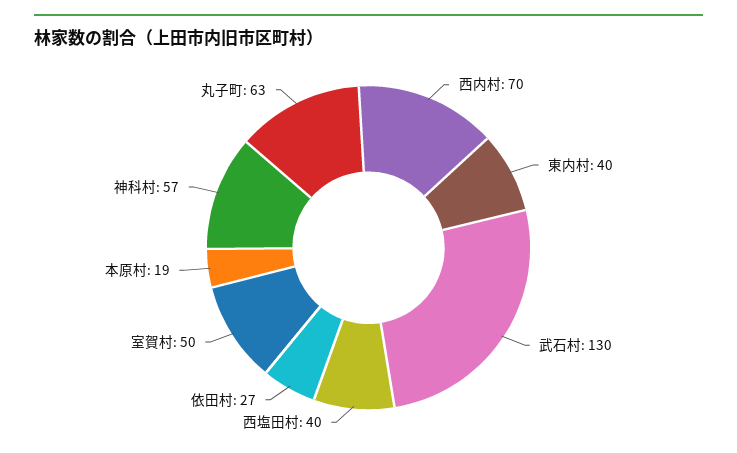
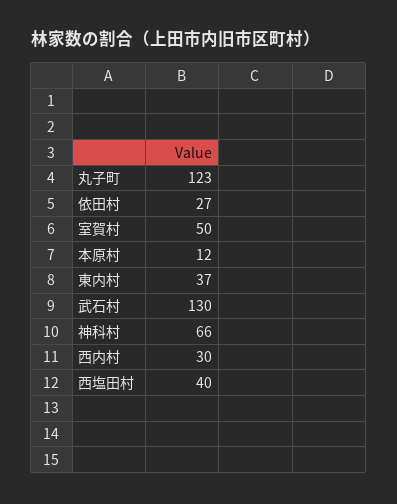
西内村: 70 -> 30
東内村: 40 -> 37
本原村: 19 -> 12
神科村: 57 -> 66
丸子町: 63 -> 123

